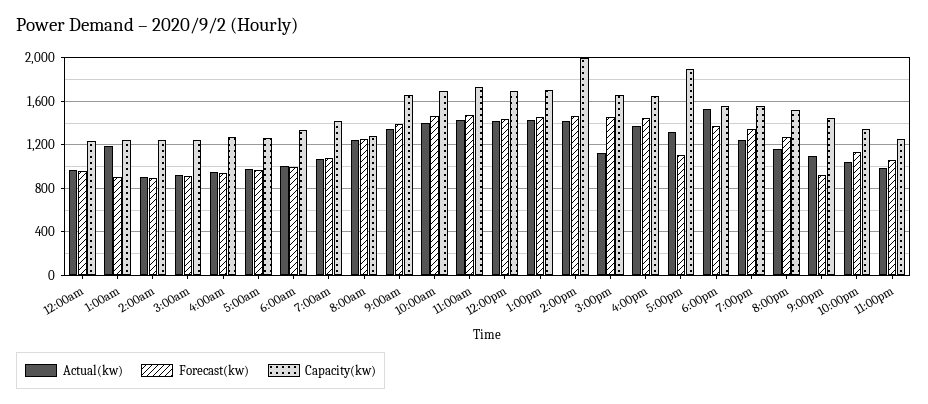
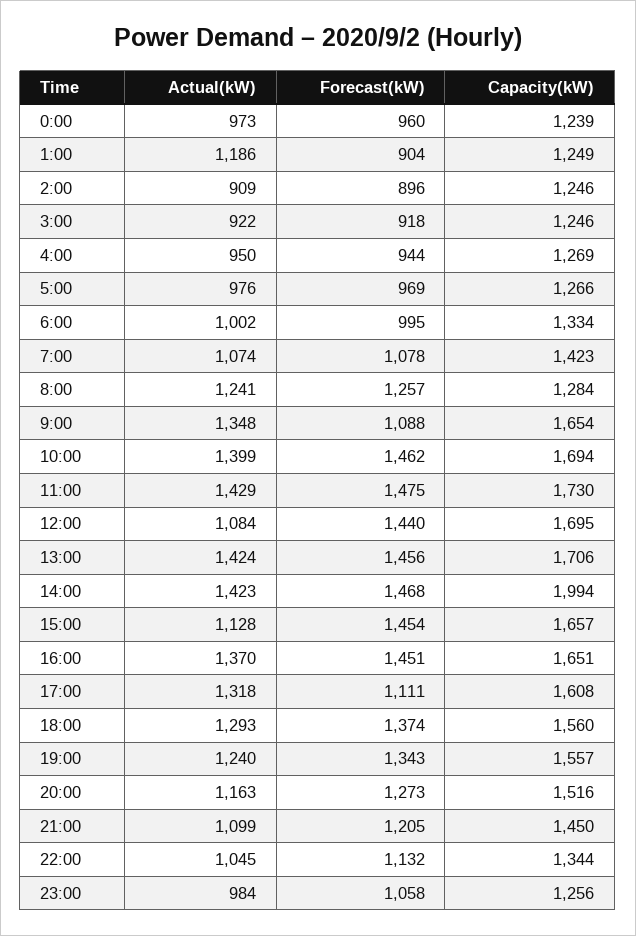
Forecast(kw), 9:00am: 1400 -> 1088
Actual(kw), 12:00pm: 1400 -> 1084
Capacity(kw), 5:00pm: 1900 -> 1608
Actual(kw), 6:00pm: 1500 -> 1293
Forecast(kw), 9:00pm: 900 -> 1205

